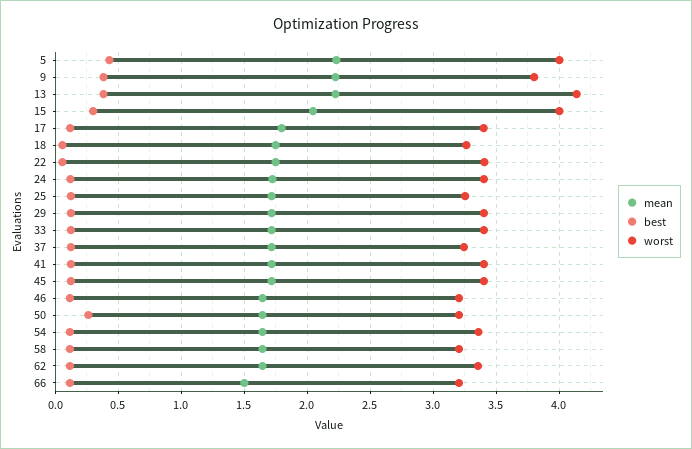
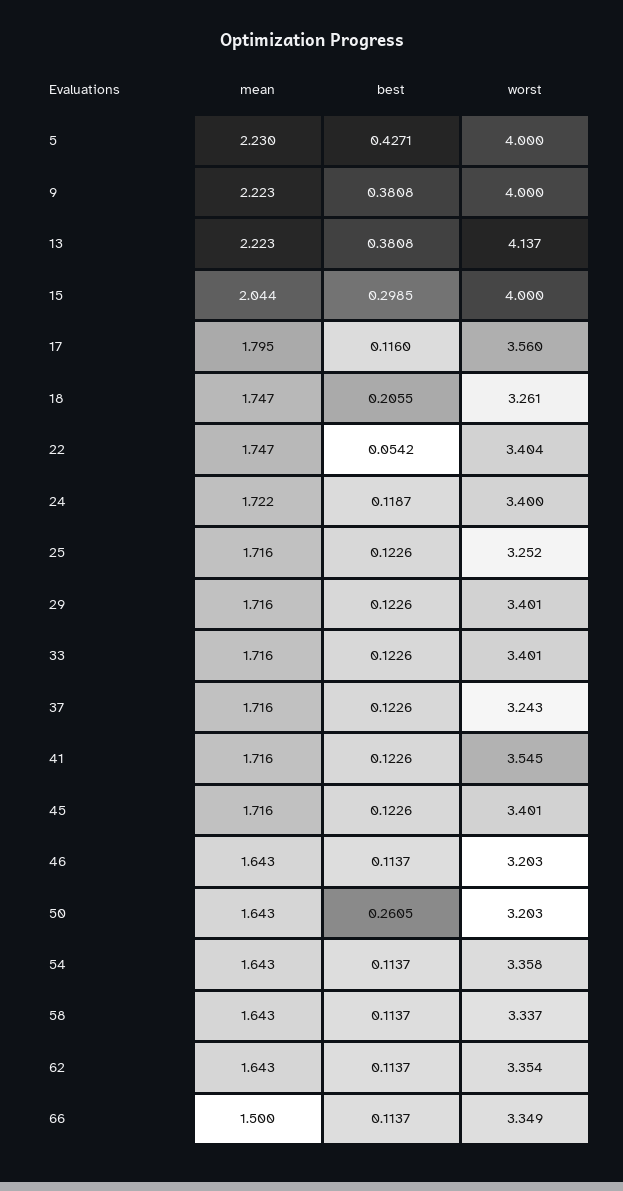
worst, 9: 3.8 -> 4
worst, 17: 3.4 -> 3.56
best, 18: 0.05 -> 0.2055
worst, 41: 3.4 -> 3.545
worst, 58: 3.2 -> 3.337
worst, 66: 3.2 -> 3.349

